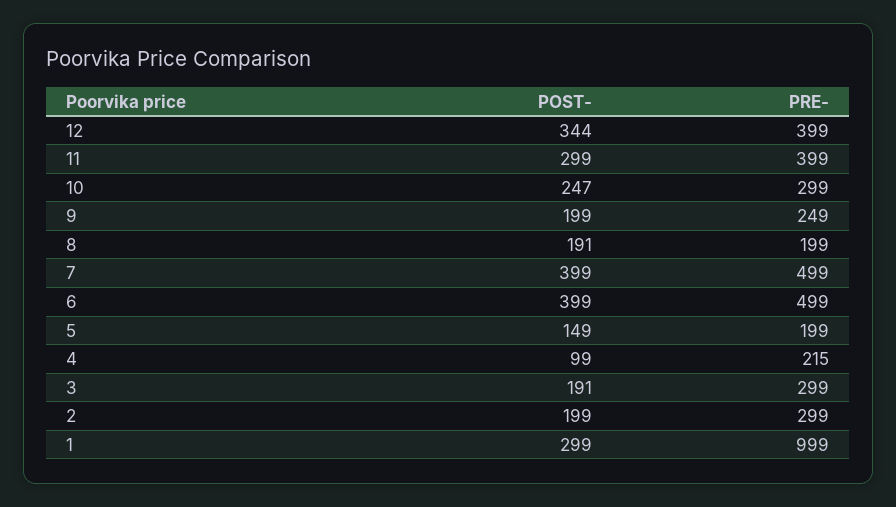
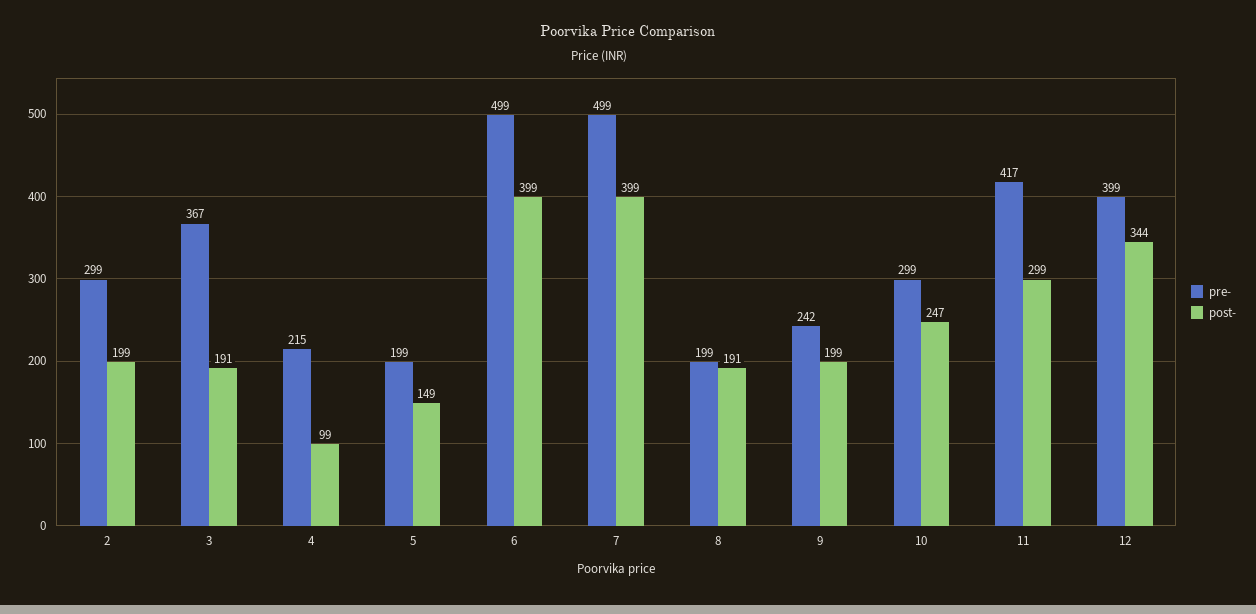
PRE-, 11: 399 -> 417
PRE-, 9: 249 -> 242
PRE-, 3: 299 -> 367
POST-, 1: 299 -> none
PRE-, 1: 999 -> none

